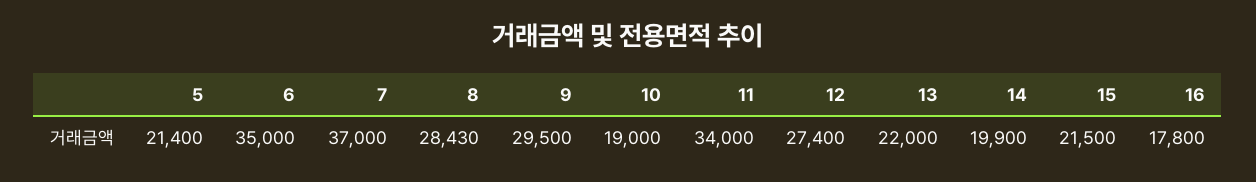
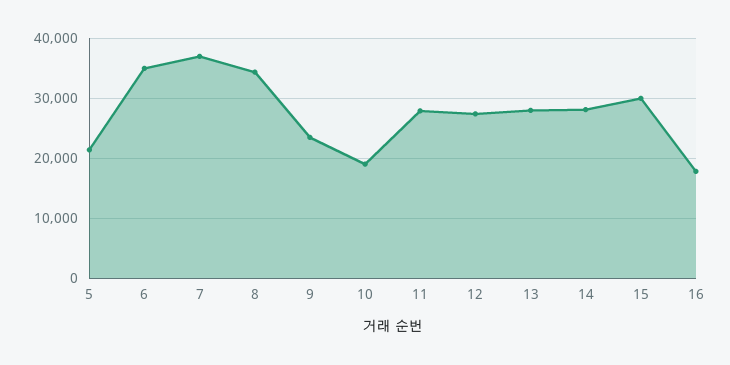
8: 28430 -> 34000
9: 29500 -> 24000
11: 34000 -> 28000
13: 22000 -> 28000
14: 19900 -> 28000
15: 21500 -> 30000

